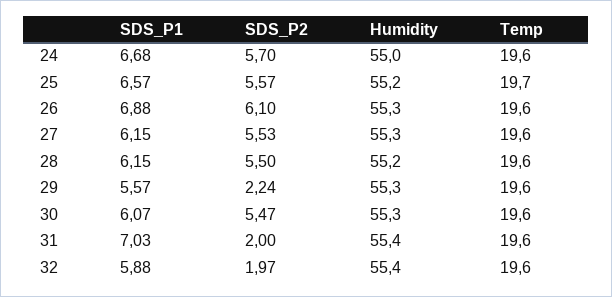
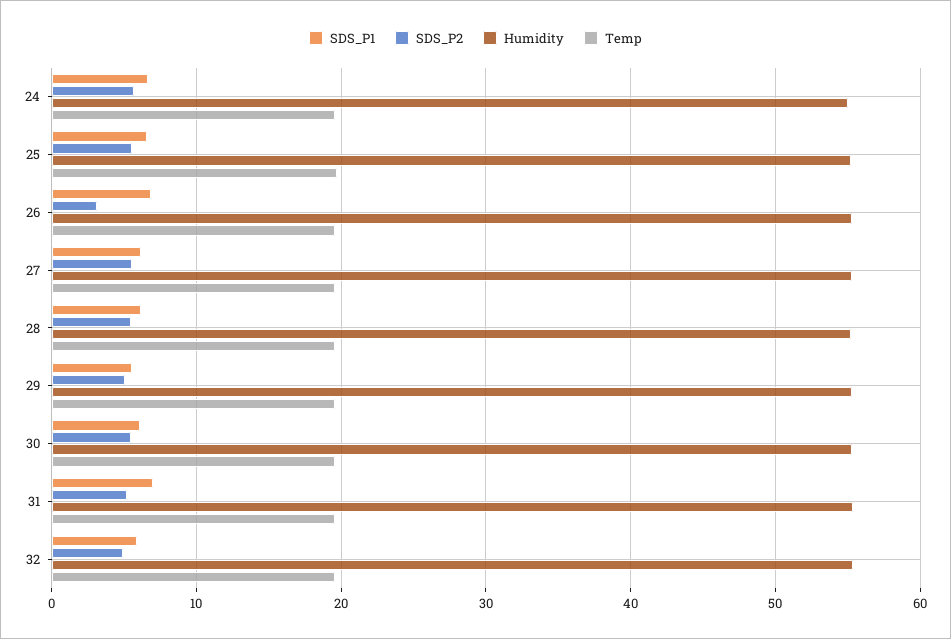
SDS_P2, 26: 6.1 -> 3
SDS_P2, 29: 2.24 -> 5
SDS_P2, 31: 2 -> 5
SDS_P2, 32: 1.97 -> 5

